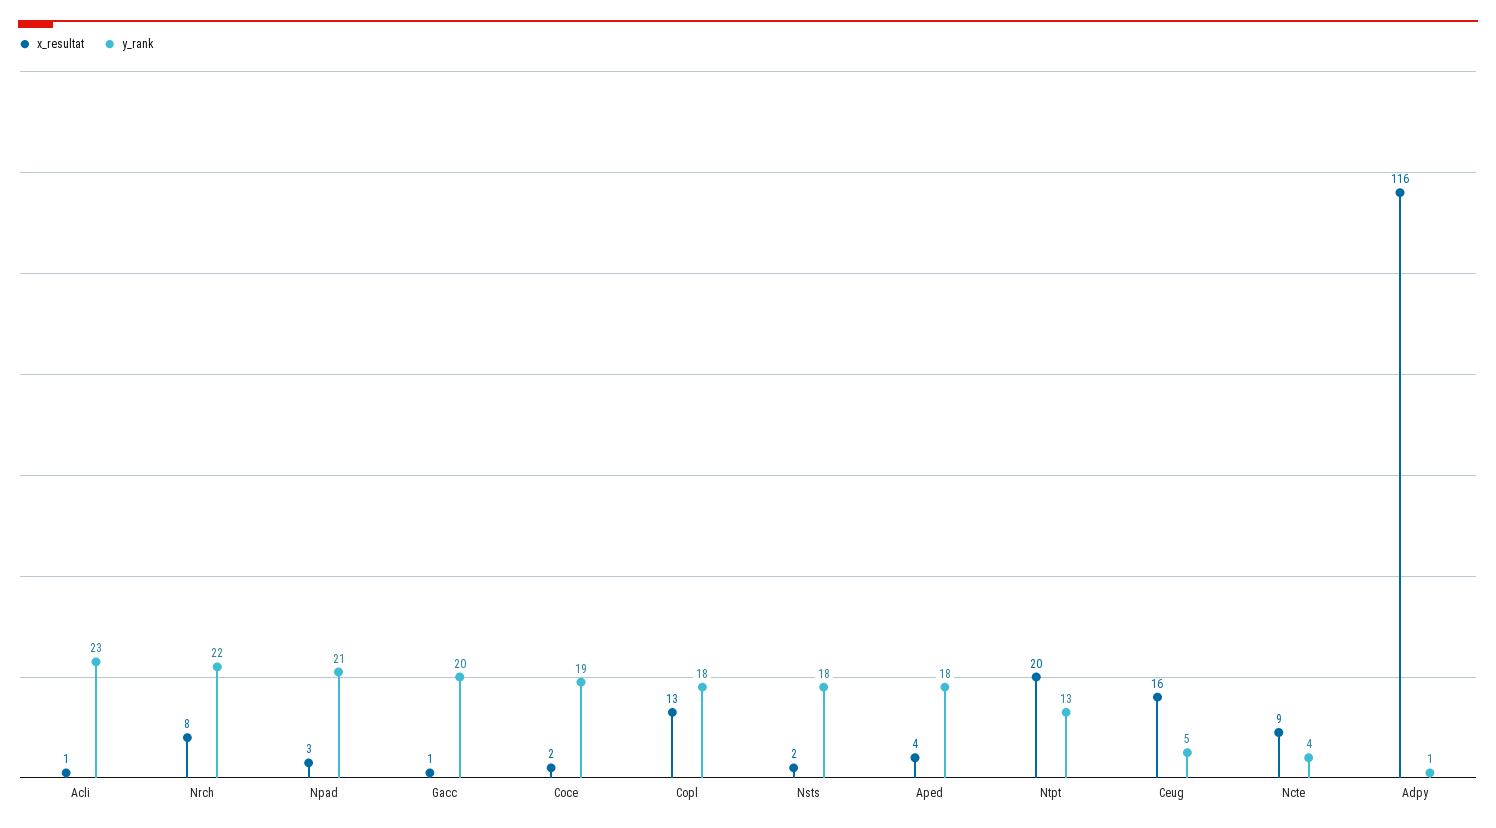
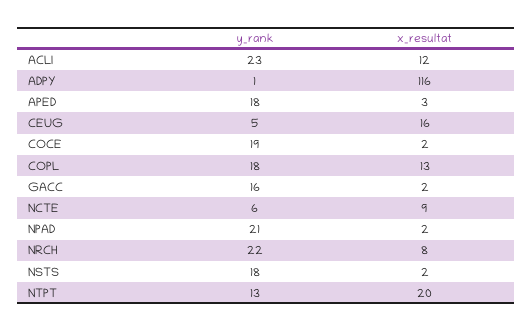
x_resultat, Acli: 1 -> 12
x_resultat, Npad: 3 -> 2
x_resultat, Gacc: 1 -> 2
y_rank, Gacc: 20 -> 16
x_resultat, Aped: 4 -> 3
y_rank, Ncte: 4 -> 6

